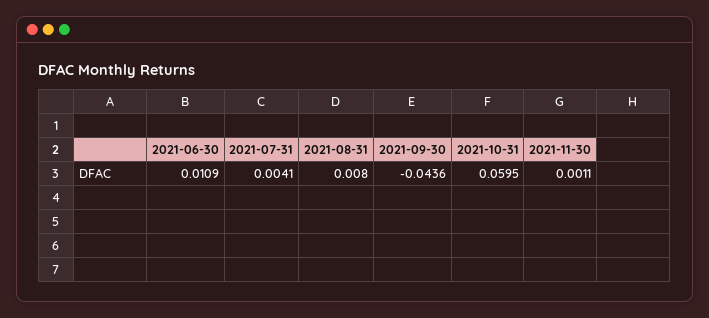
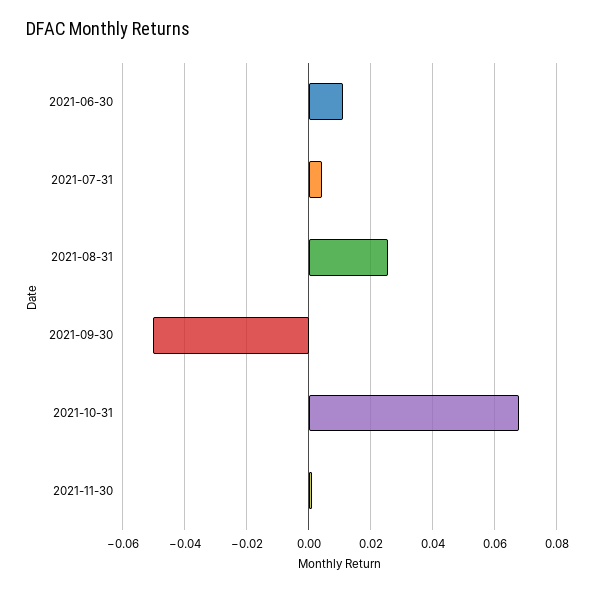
2021-08-31: 0.008 -> 0.026
2021-09-30: -0.0436 -> -0.05
2021-10-31: 0.0595 -> 0.068

